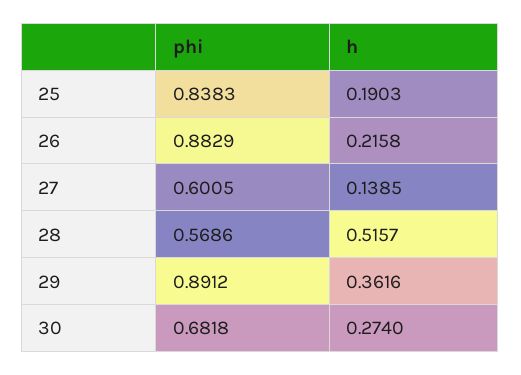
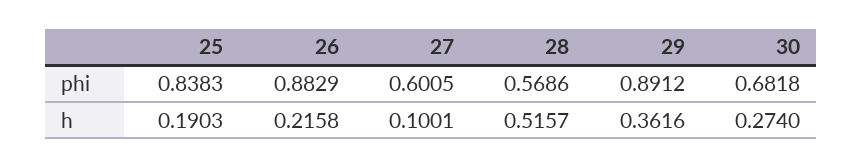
h, 27: 0.1385 -> 0.1001

